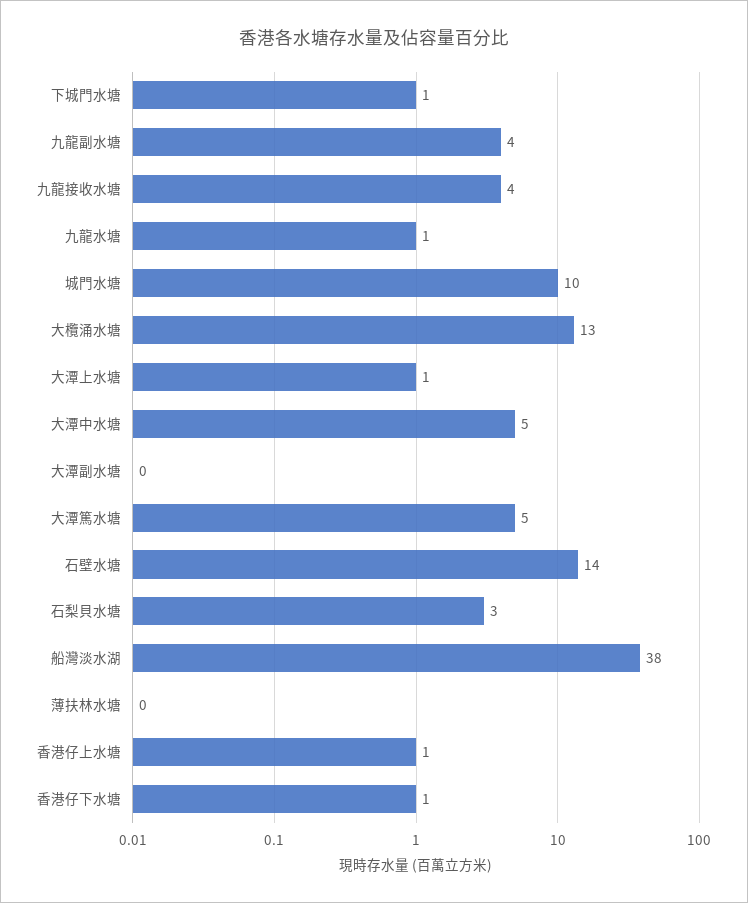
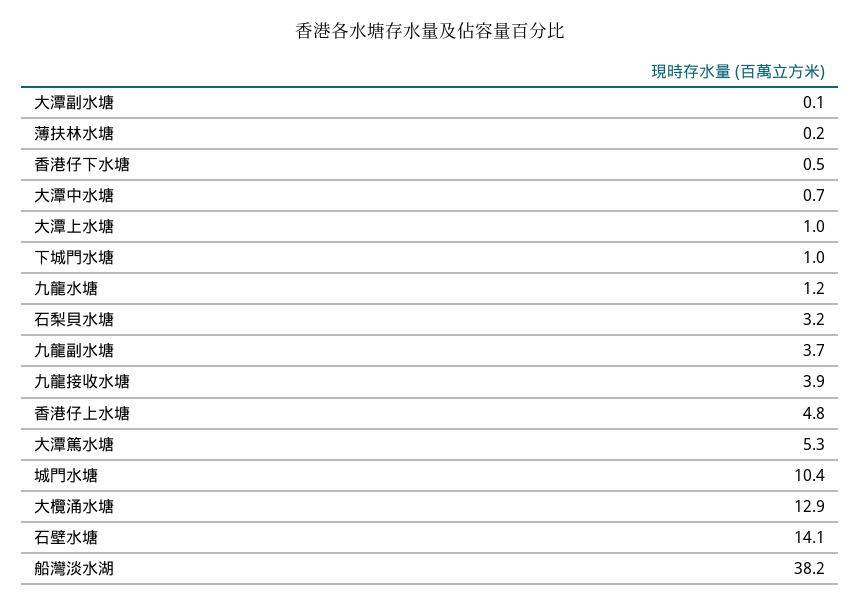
大潭中水塘: 5 -> 0.7
香港仔上水塘: 1 -> 4.8

